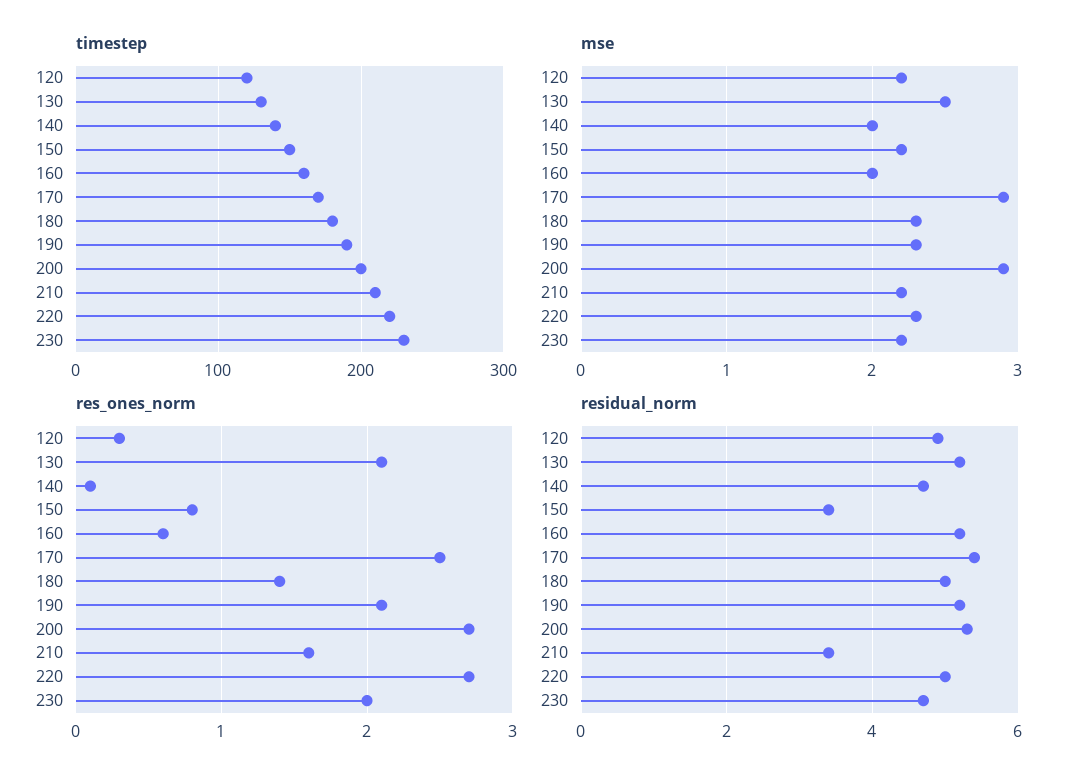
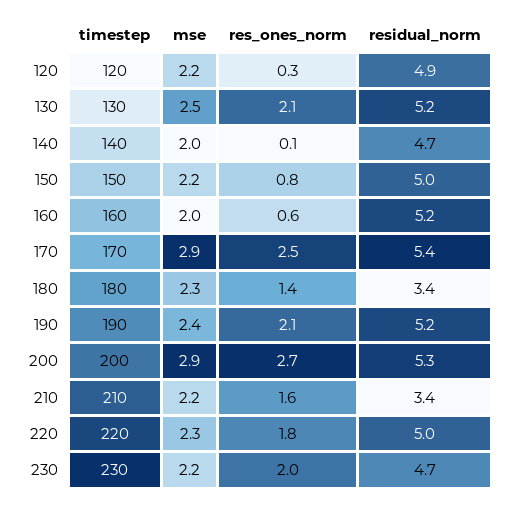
mse, 190: 2.3 -> 2.4
res_ones_norm, 220: 2.7 -> 1.8
residual_norm, 150: 3.5 -> 5
residual_norm, 180: 5 -> 3.4

